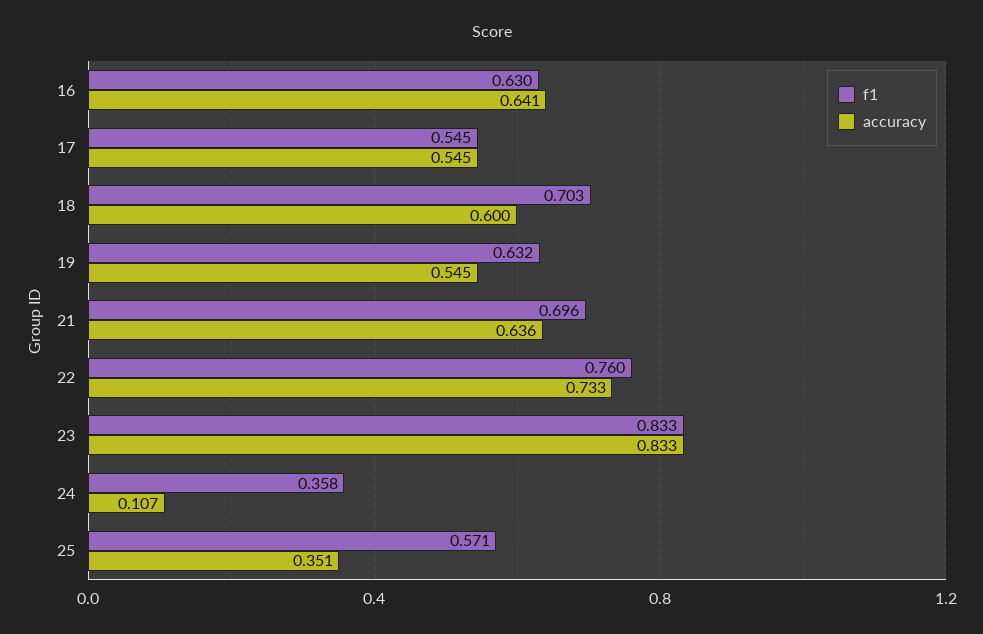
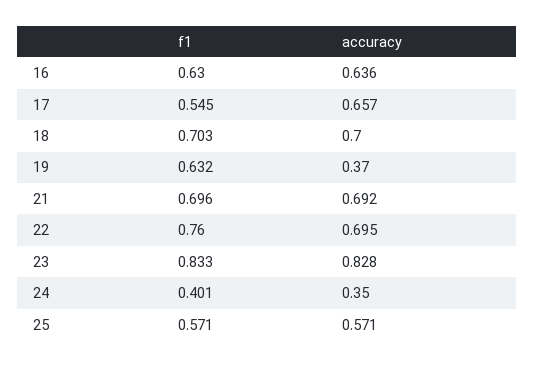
accuracy, 16: 0.641 -> 0.636
accuracy, 17: 0.545 -> 0.657
accuracy, 18: 0.6 -> 0.7
accuracy, 19: 0.545 -> 0.37
accuracy, 21: 0.636 -> 0.692
accuracy, 22: 0.733 -> 0.695
accuracy, 23: 0.833 -> 0.828
f1, 24: 0.358 -> 0.401
accuracy, 24: 0.107 -> 0.35
accuracy, 25: 0.351 -> 0.571

